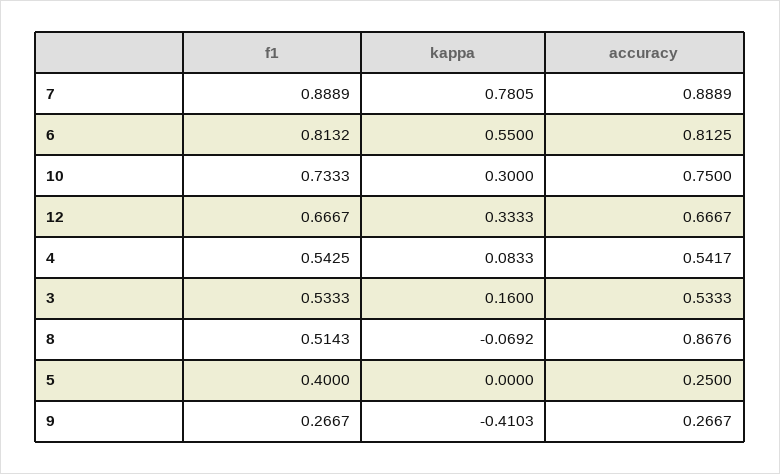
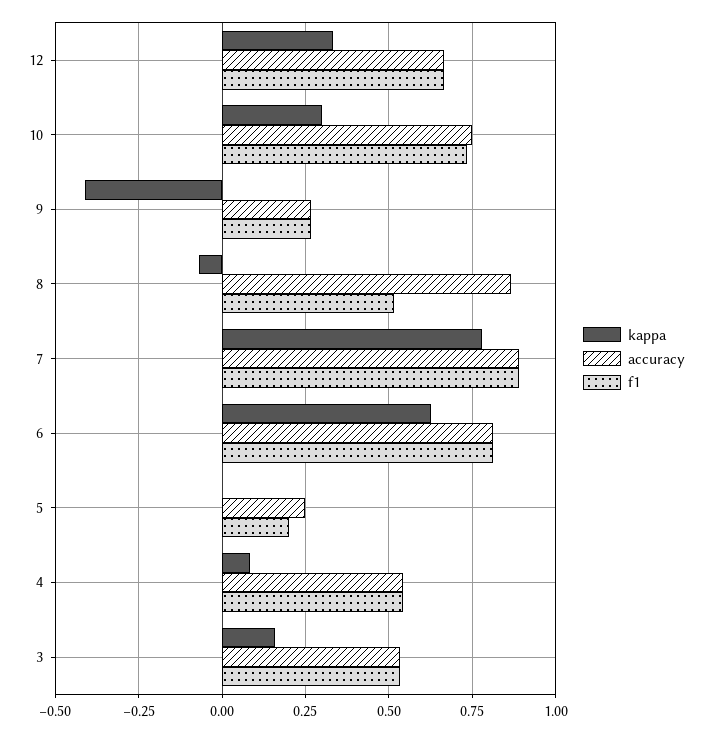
kappa, 6: 0.55 -> 0.625
f1, 5: 0.4 -> 0.2

